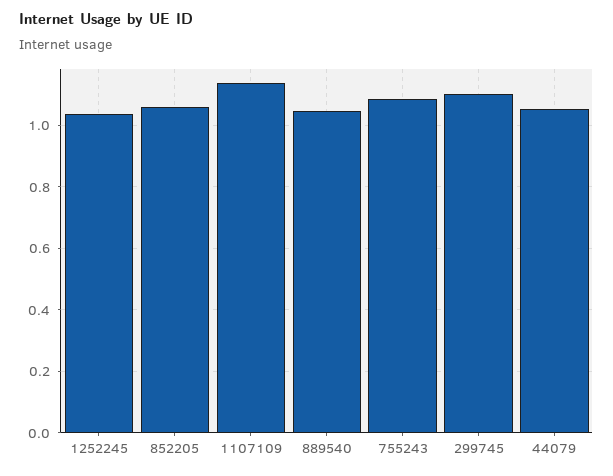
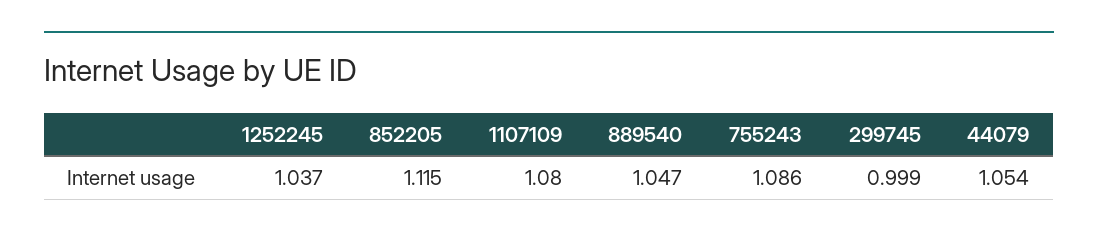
852205: 1.06 -> 1.115
1107109: 1.14 -> 1.08
299745: 1.1 -> 0.999

